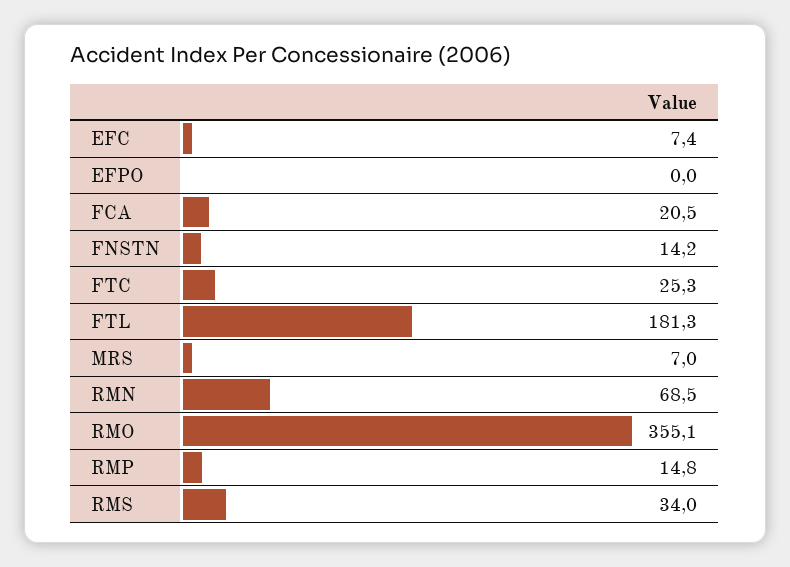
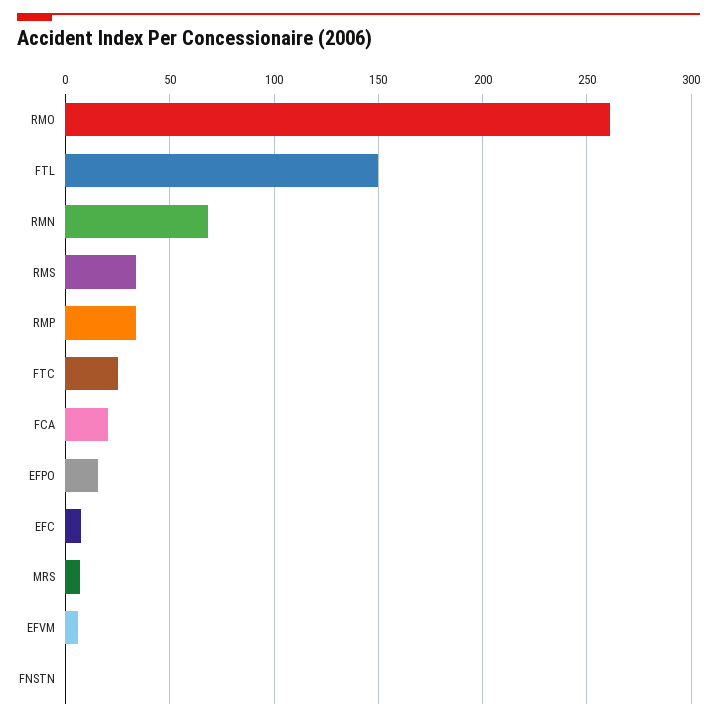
EFPO: 0 -> 15
FNSTN: 14.2 -> 0
FTL: 181.3 -> 150
RMO: 355.1 -> 260
RMP: 14.8 -> 35
EFVM: none -> 5

